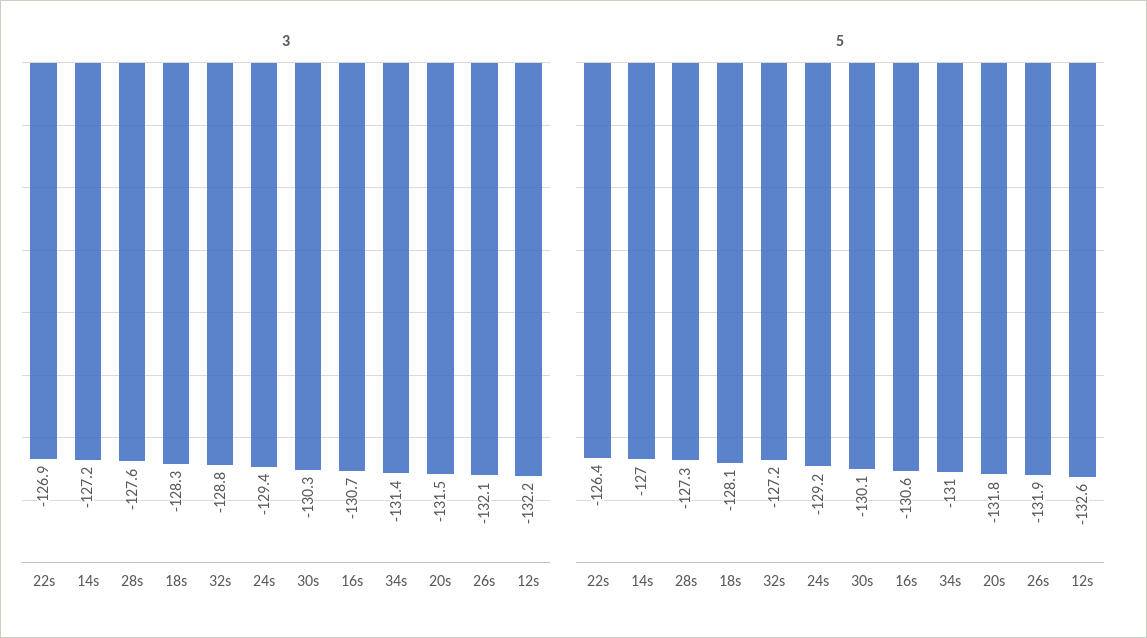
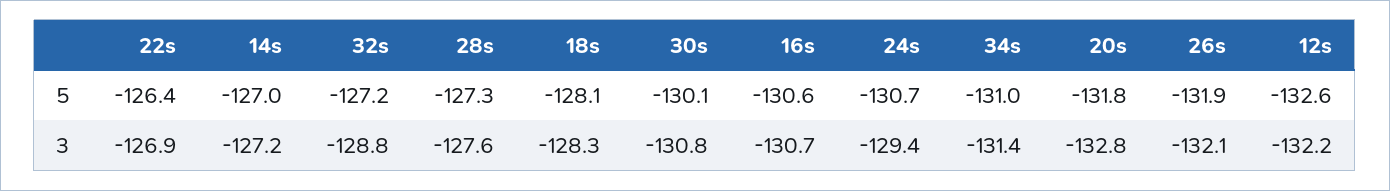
3, 30s: -130.3 -> -130.8
3, 20s: -131.5 -> -132.8
5, 24s: -129.2 -> -130.7

